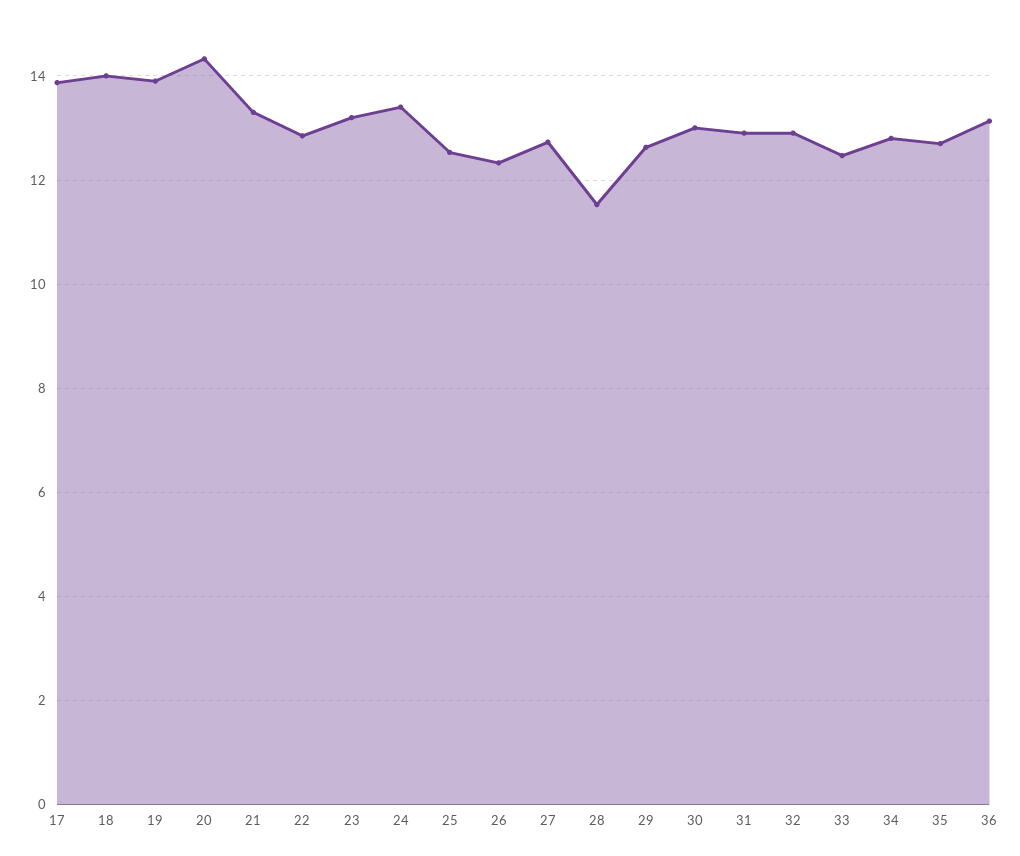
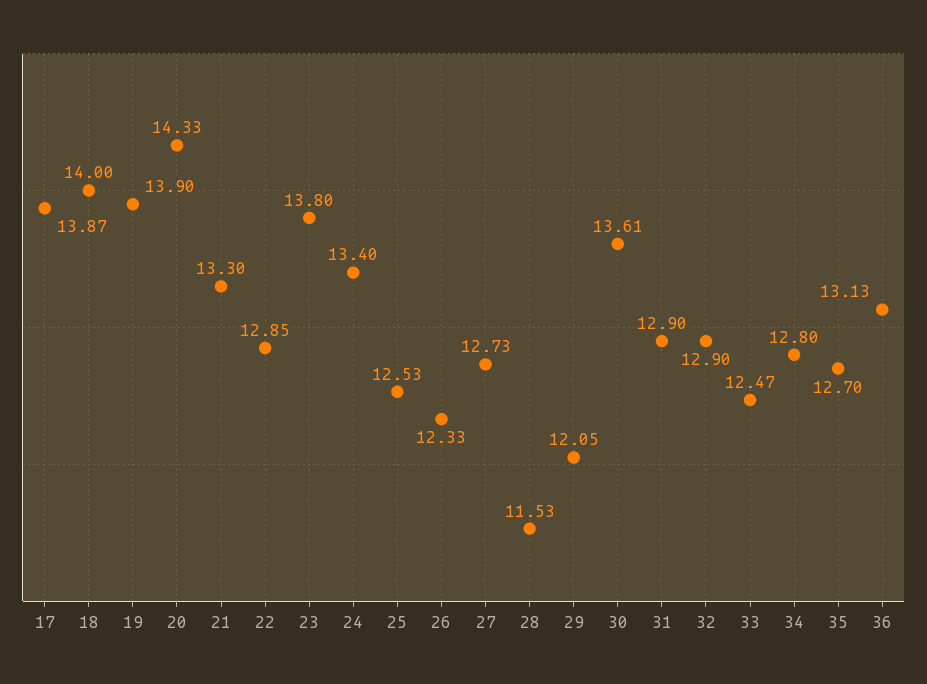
23: 13.2 -> 13.8
29: 12.6 -> 12.05
30: 13 -> 13.61

